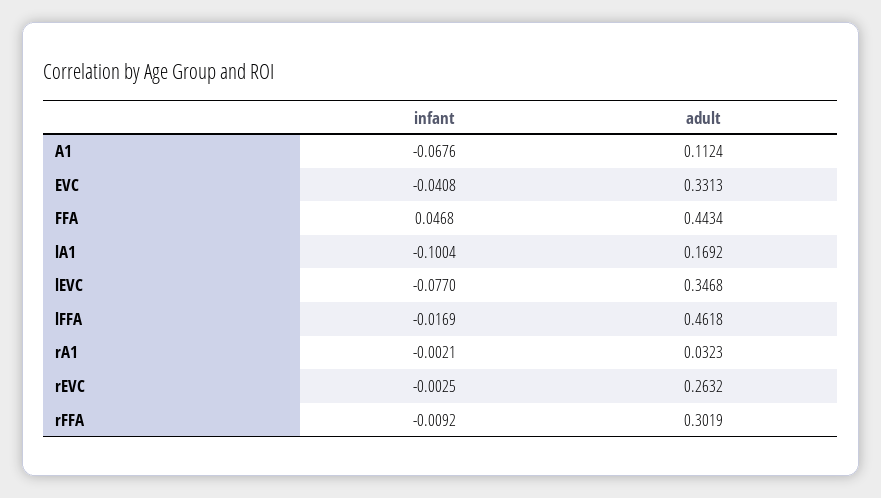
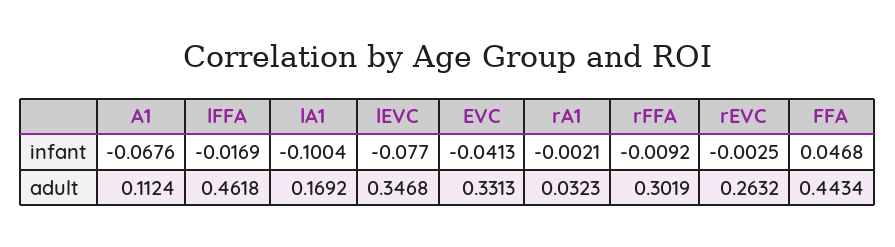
infant, EVC: -0.0408 -> -0.0413

